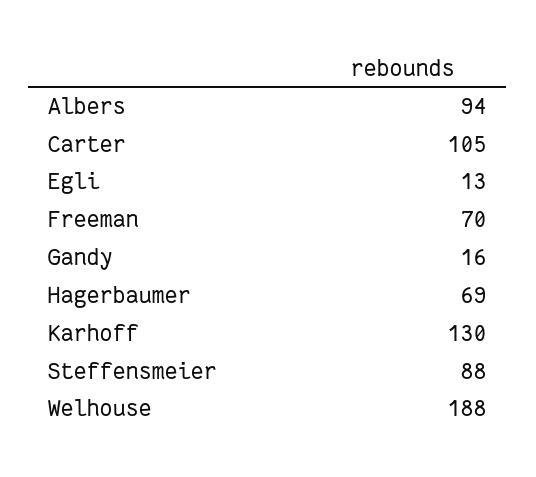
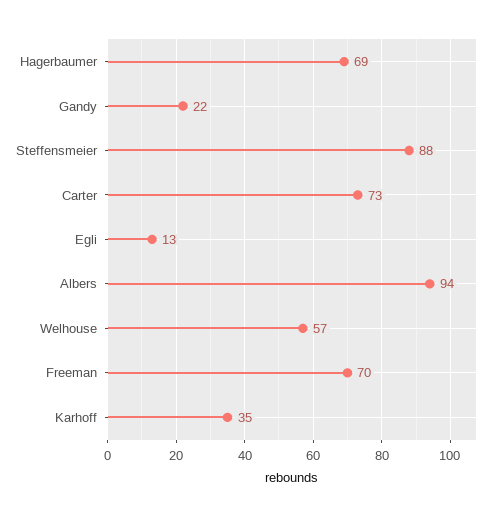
Carter: 105 -> 73
Gandy: 16 -> 22
Karhoff: 130 -> 35
Welhouse: 188 -> 57

